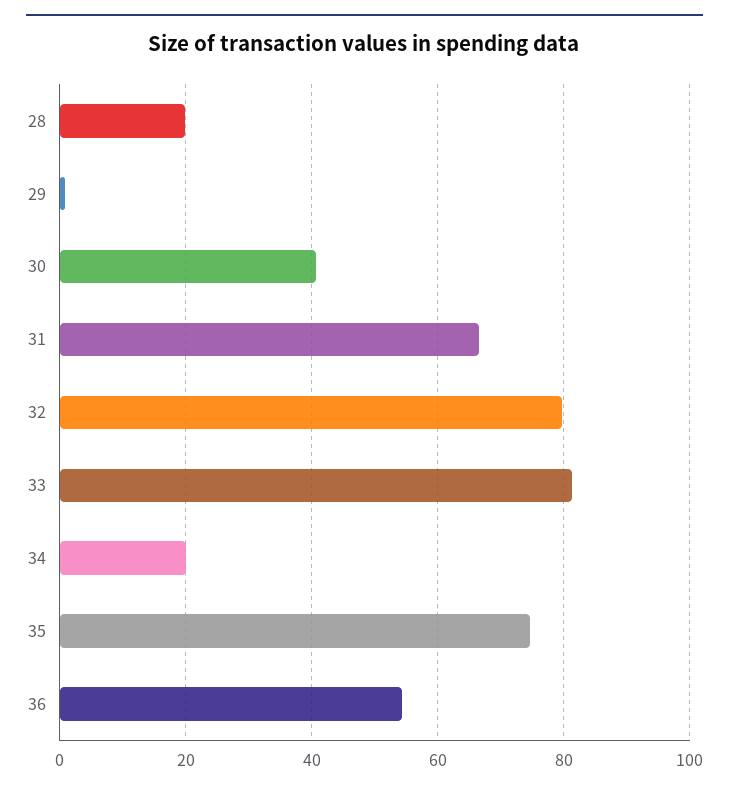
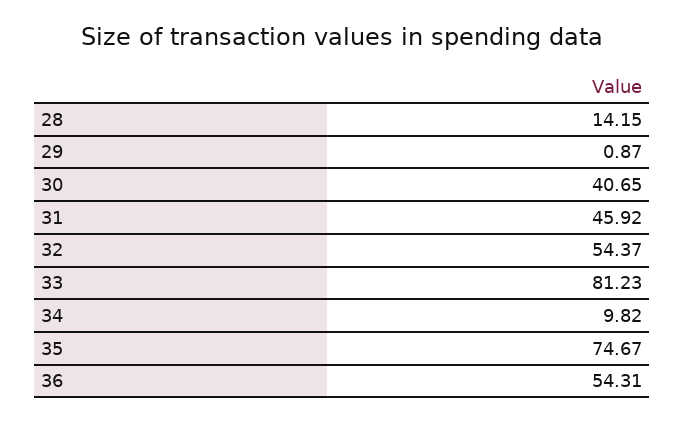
28: 20 -> 14.15
31: 66 -> 45.92
32: 80 -> 54.37
34: 20 -> 9.82

